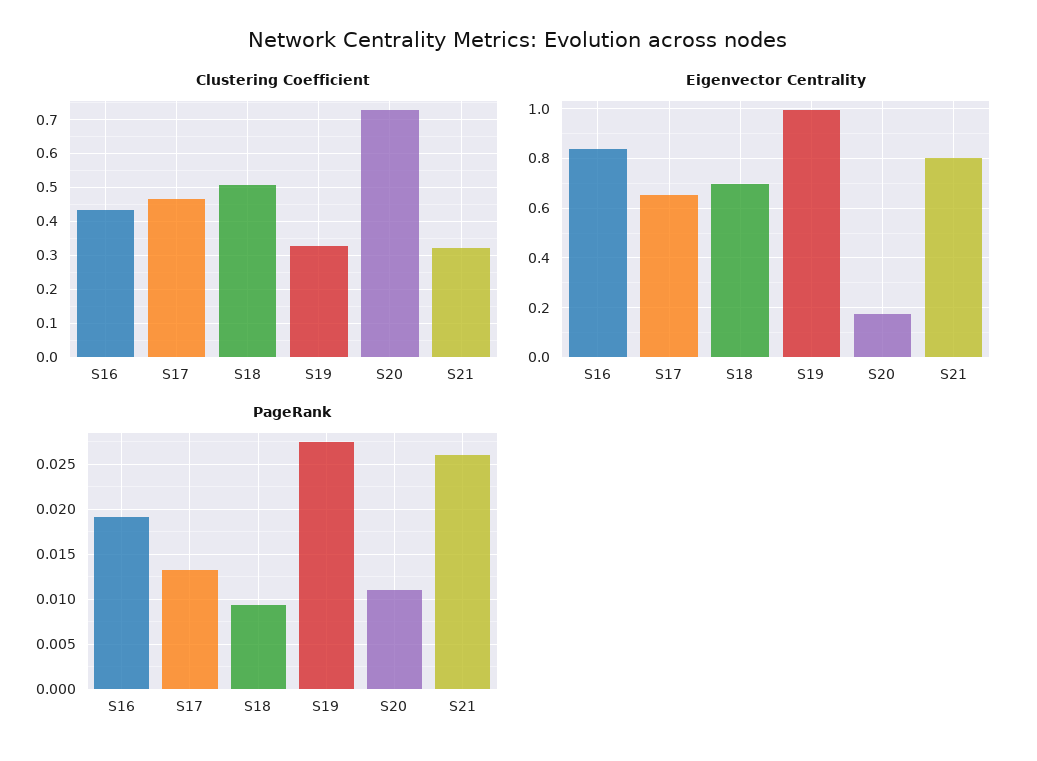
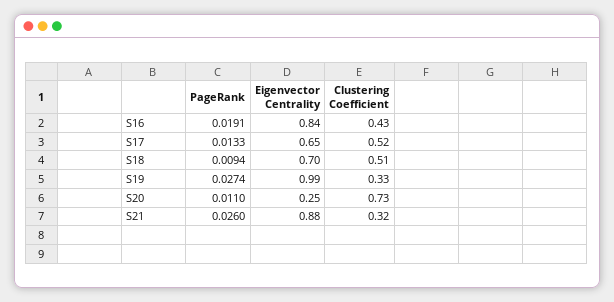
Clustering Coefficient, S17: 0.46 -> 0.52
Eigenvector Centrality, S20: 0.175 -> 0.25
Eigenvector Centrality, S21: 0.8 -> 0.88

